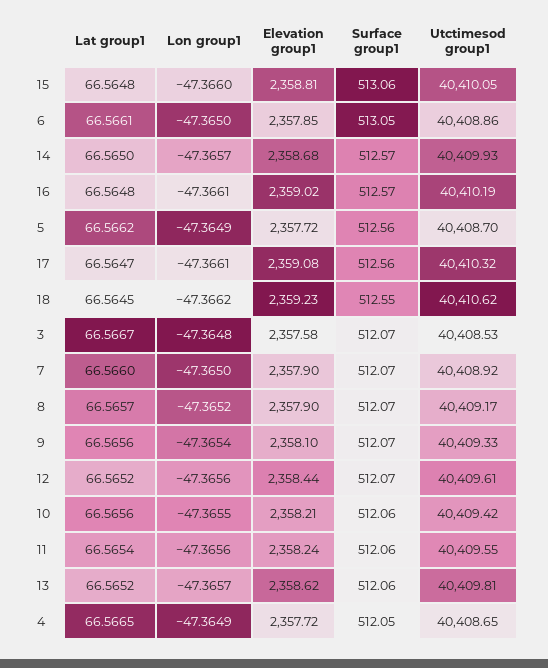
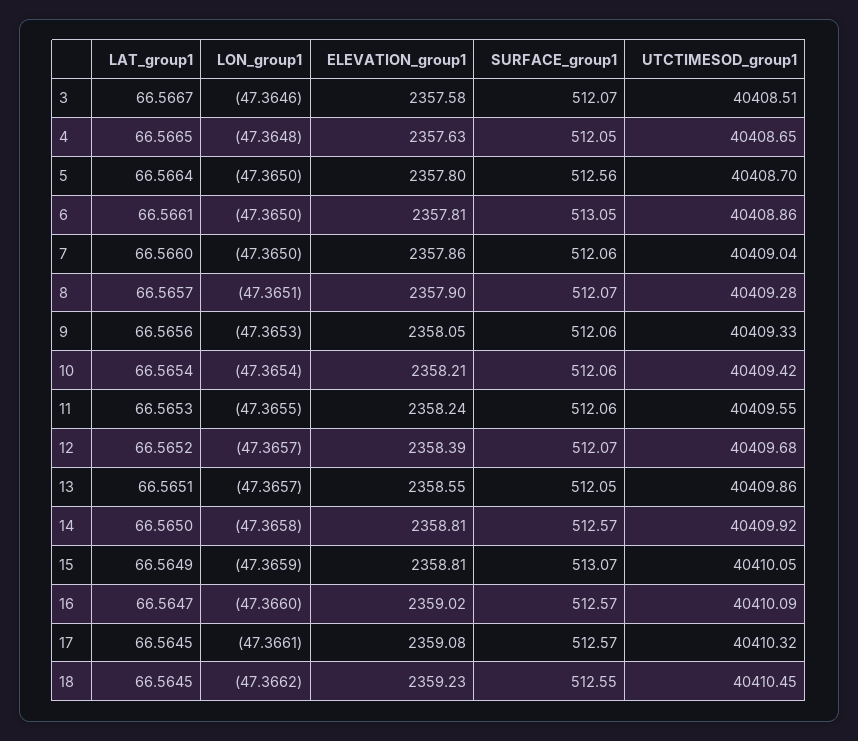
Lat group1, 15: 66.5648 -> 66.5649
Lon group1, 15: -47.366 -> -47.3659
Surface group1, 15: 513.06 -> 513.07
Elevation group1, 6: 2357.85 -> 2357.81
Lon group1, 14: -47.3657 -> -47.3658
Elevation group1, 14: 2358.68 -> 2358.81
Utctimesod group1, 14: 40409.93 -> 40409.92
Lat group1, 16: 66.5648 -> 66.5647
Lon group1, 16: -47.3661 -> -47.366
Utctimesod group1, 16: 40410.19 -> 40410.09
Lat group1, 5: 66.5662 -> 66.5664
Lon group1, 5: -47.3649 -> -47.365
Elevation group1, 5: 2357.72 -> 2357.8
Lat group1, 17: 66.5647 -> 66.5645
Surface group1, 17: 512.56 -> 512.57
Utctimesod group1, 18: 40410.62 -> 40410.45
Lon group1, 3: -47.3648 -> -47.3646
Utctimesod group1, 3: 40408.53 -> 40408.51
Elevation group1, 7: 2357.9 -> 2357.86
Surface group1, 7: 512.07 -> 512.06
Utctimesod group1, 7: 40408.92 -> 40409.04
Lon group1, 8: -47.3652 -> -47.3651
Utctimesod group1, 8: 40409.17 -> 40409.28
Lon group1, 9: -47.3654 -> -47.3653
Elevation group1, 9: 2358.1 -> 2358.05
Surface group1, 9: 512.07 -> 512.06
Lon group1, 12: -47.3656 -> -47.3657
Elevation group1, 12: 2358.44 -> 2358.39
Utctimesod group1, 12: 40409.61 -> 40409.68
Lat group1, 10: 66.5656 -> 66.5654
Lon group1, 10: -47.3655 -> -47.3654
Lat group1, 11: 66.5654 -> 66.5653
Lon group1, 11: -47.3656 -> -47.3655
Lat group1, 13: 66.5652 -> 66.5651
Elevation group1, 13: 2358.62 -> 2358.55
Surface group1, 13: 512.06 -> 512.05
Utctimesod group1, 13: 40409.81 -> 40409.86
Lon group1, 4: -47.3649 -> -47.3648
Elevation group1, 4: 2357.72 -> 2357.63

